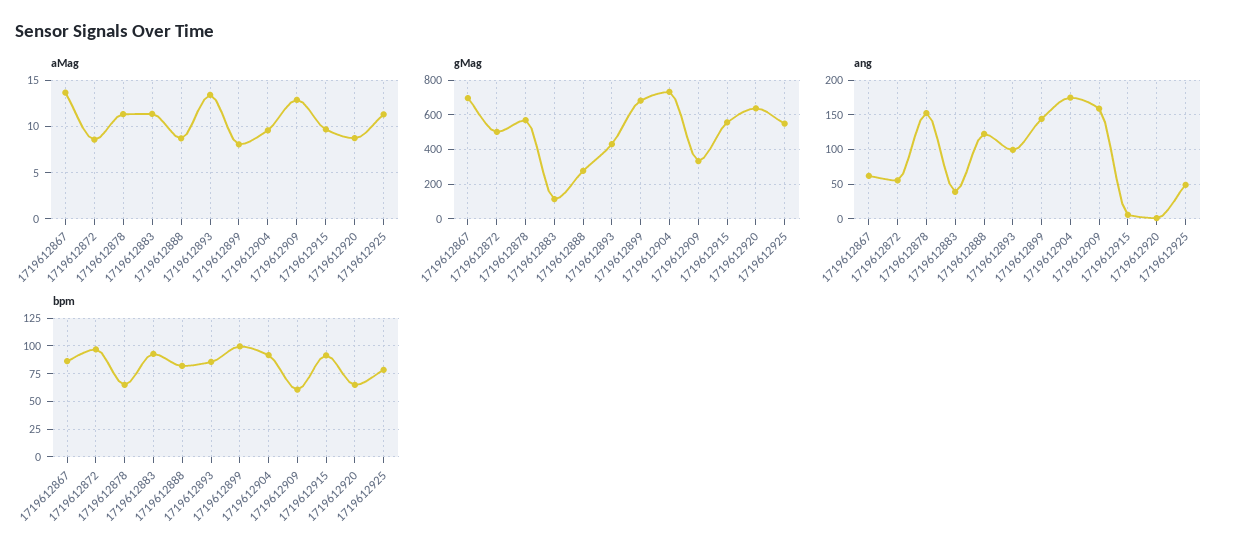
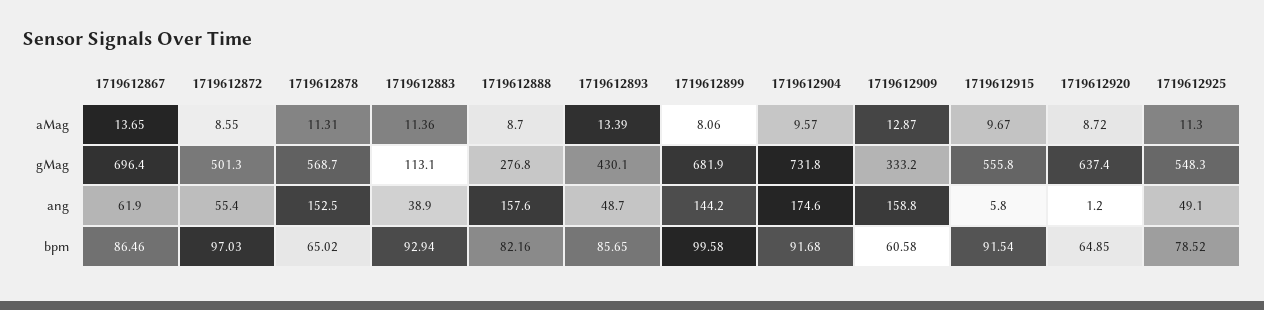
ang, 1719612888: 120 -> 157.6
ang, 1719612893: 100 -> 48.7

